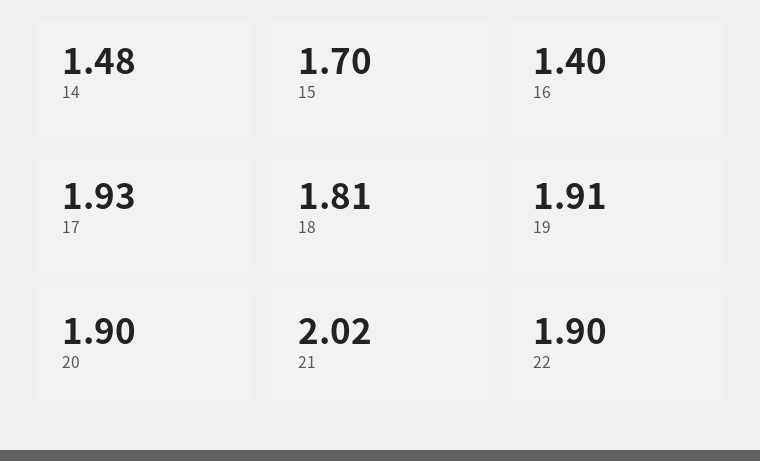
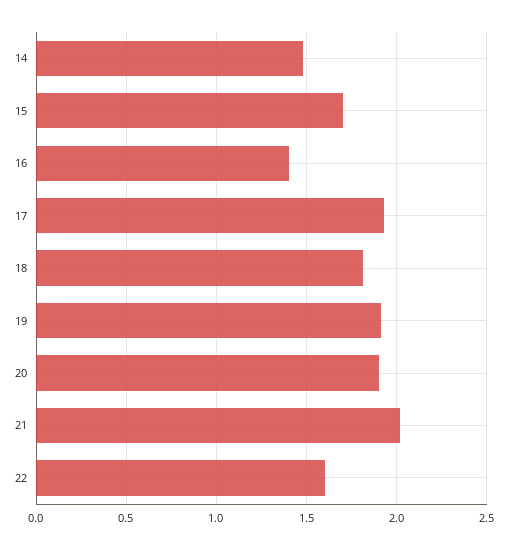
22: 1.9 -> 1.6

